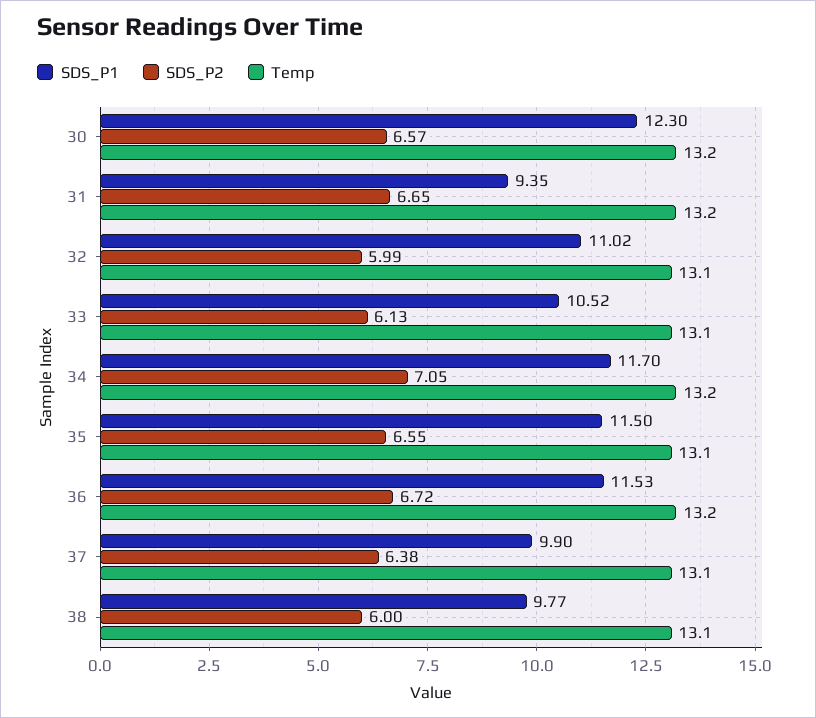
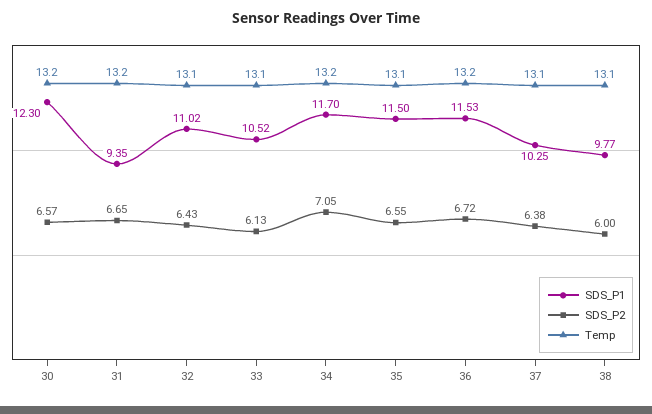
SDS_P2, 32: 5.99 -> 6.43
SDS_P1, 37: 9.9 -> 10.25

